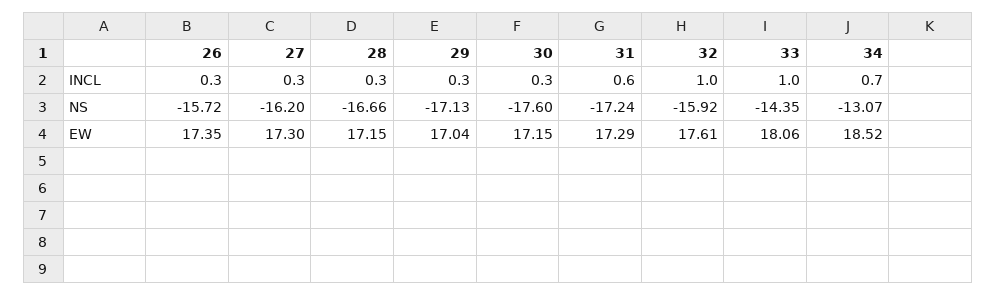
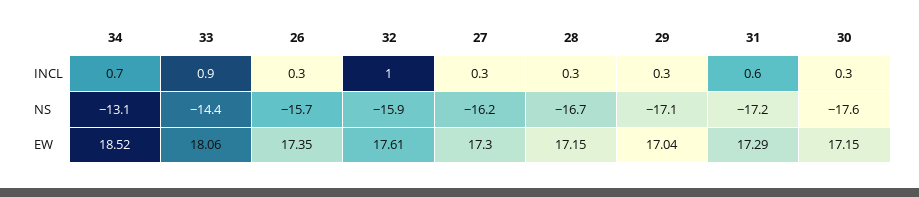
33, INCL: 1 -> 0.9

